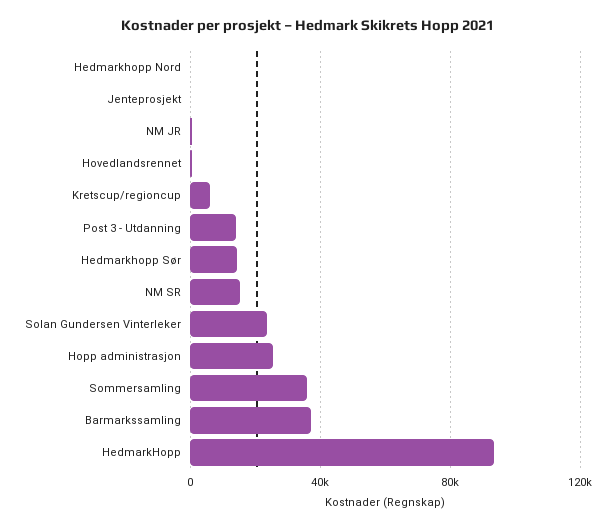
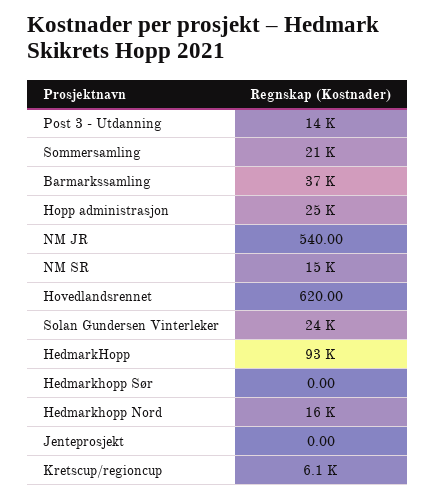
Hedmarkhopp Nord: 0 -> 16000
Hedmarkhopp Sør: 15000 -> 0
Sommersamling: 35000 -> 21000

